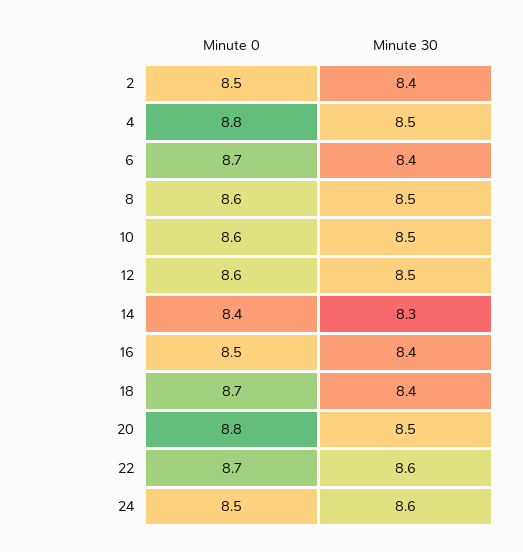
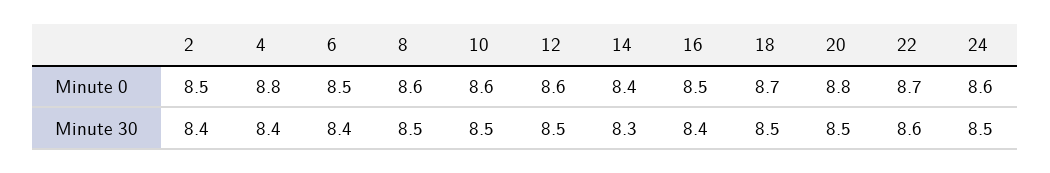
Minute 30, 4: 8.5 -> 8.4
Minute 0, 6: 8.7 -> 8.5
Minute 30, 18: 8.4 -> 8.5
Minute 0, 24: 8.5 -> 8.6
Minute 30, 24: 8.6 -> 8.5

